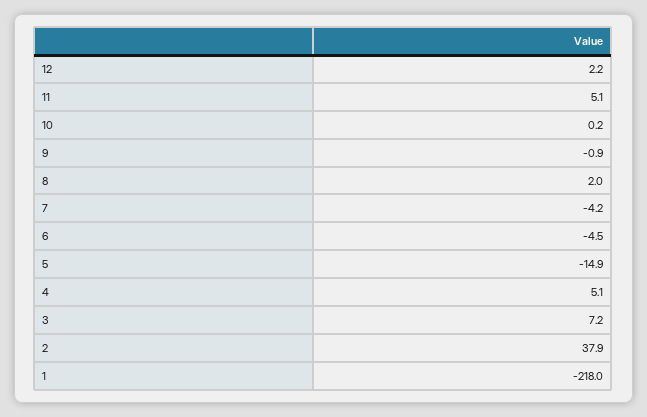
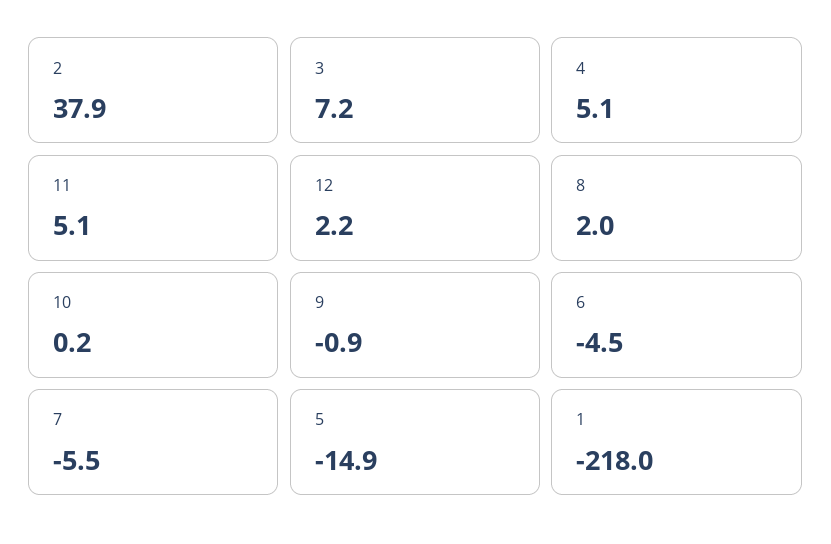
7: -4.2 -> -5.5

